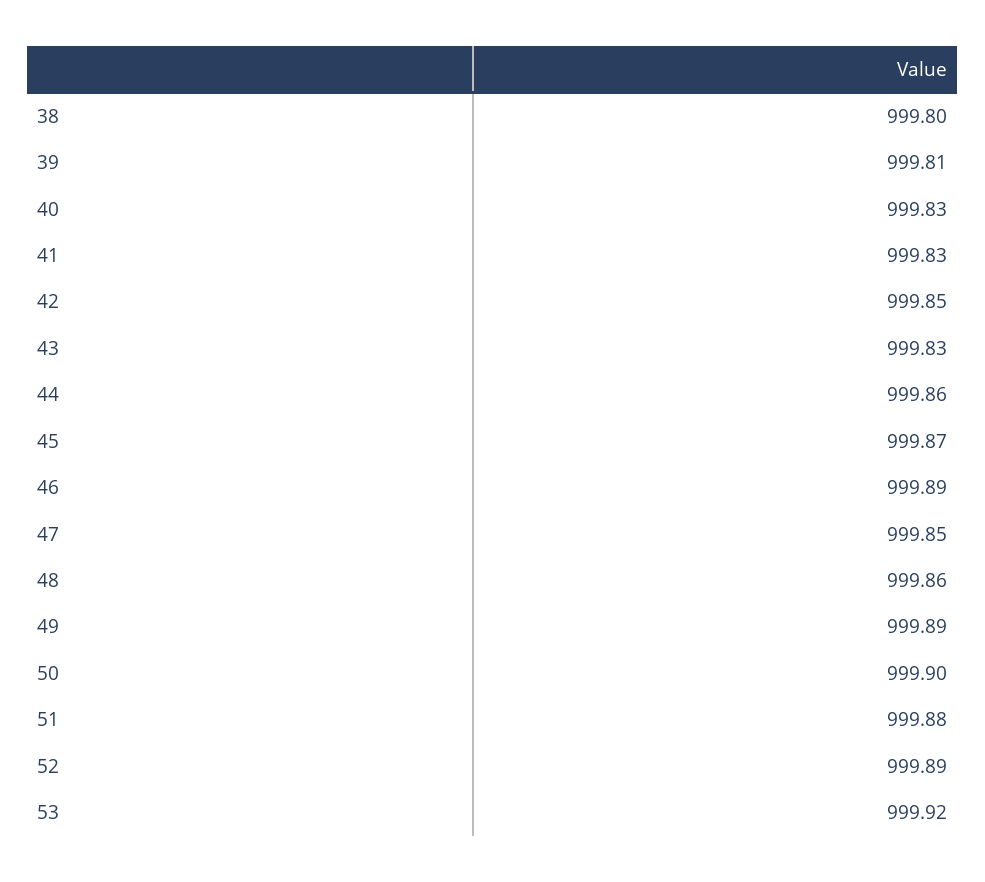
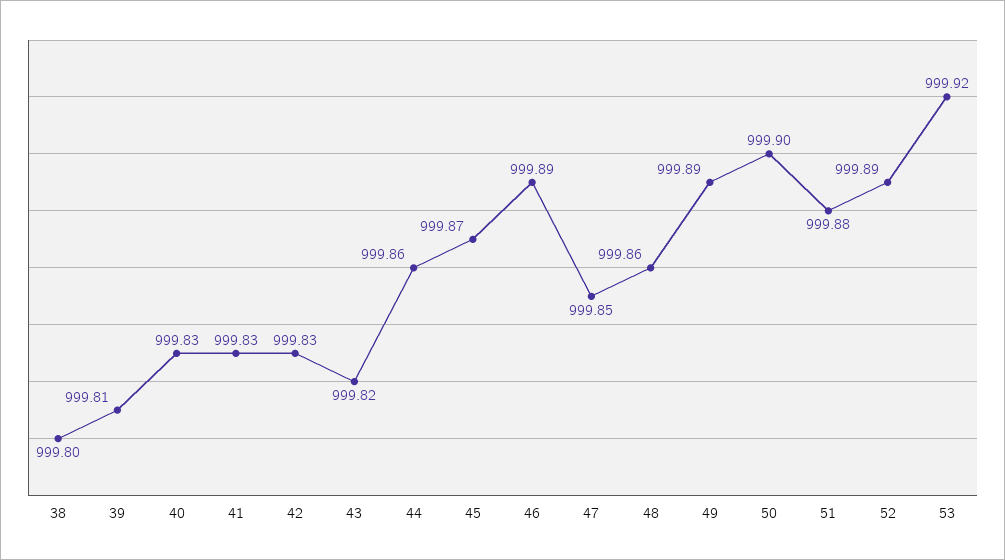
42: 999.85 -> 999.83
43: 999.83 -> 999.82

